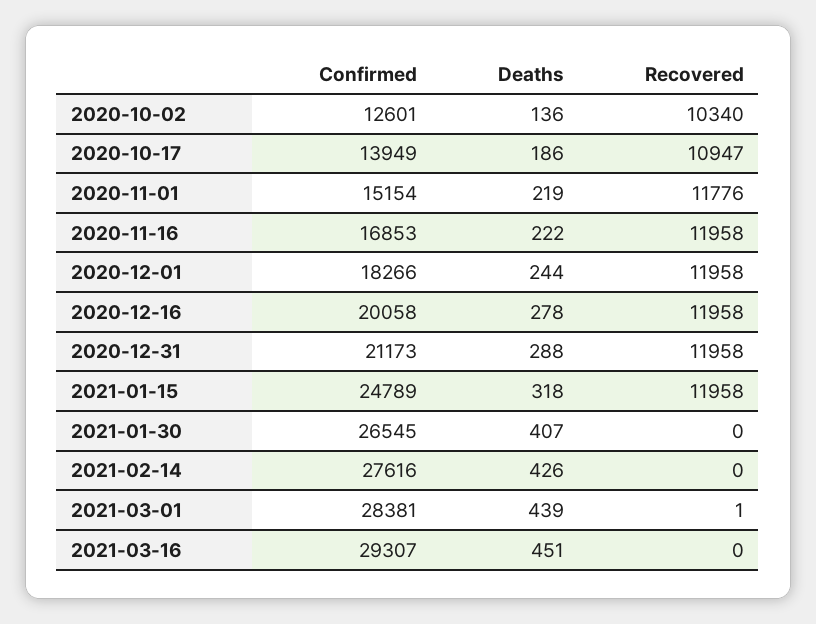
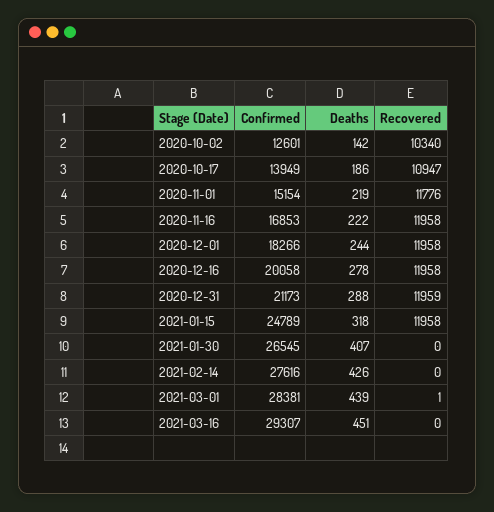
Deaths, 2020-10-02: 136 -> 142
Recovered, 2020-12-31: 11958 -> 11959

